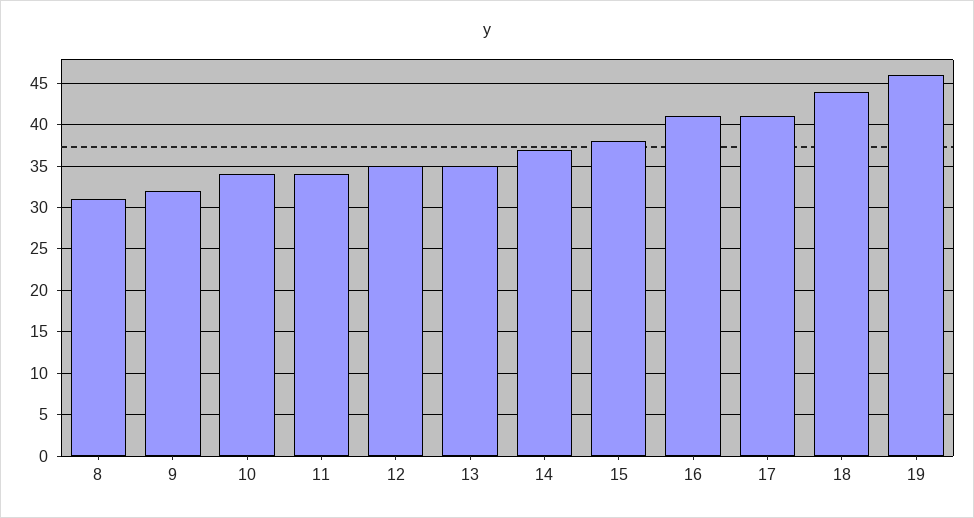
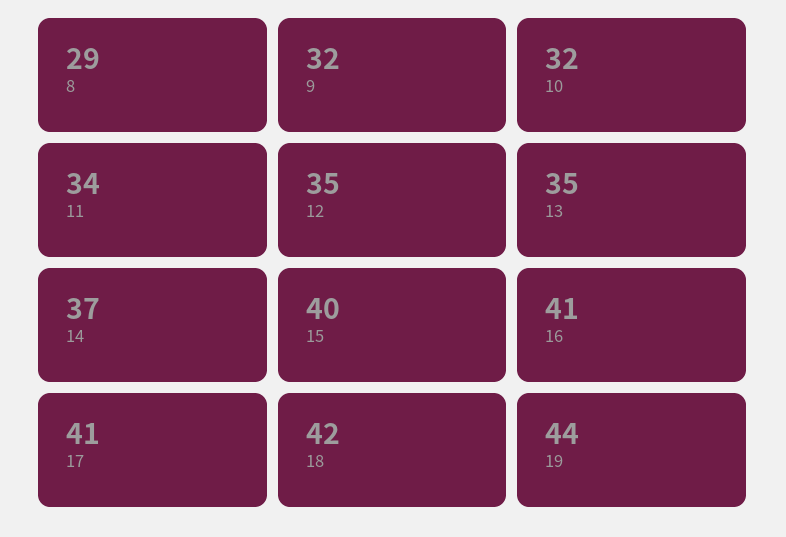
8: 31 -> 29
10: 34 -> 32
15: 38 -> 40
18: 44 -> 42
19: 46 -> 44

